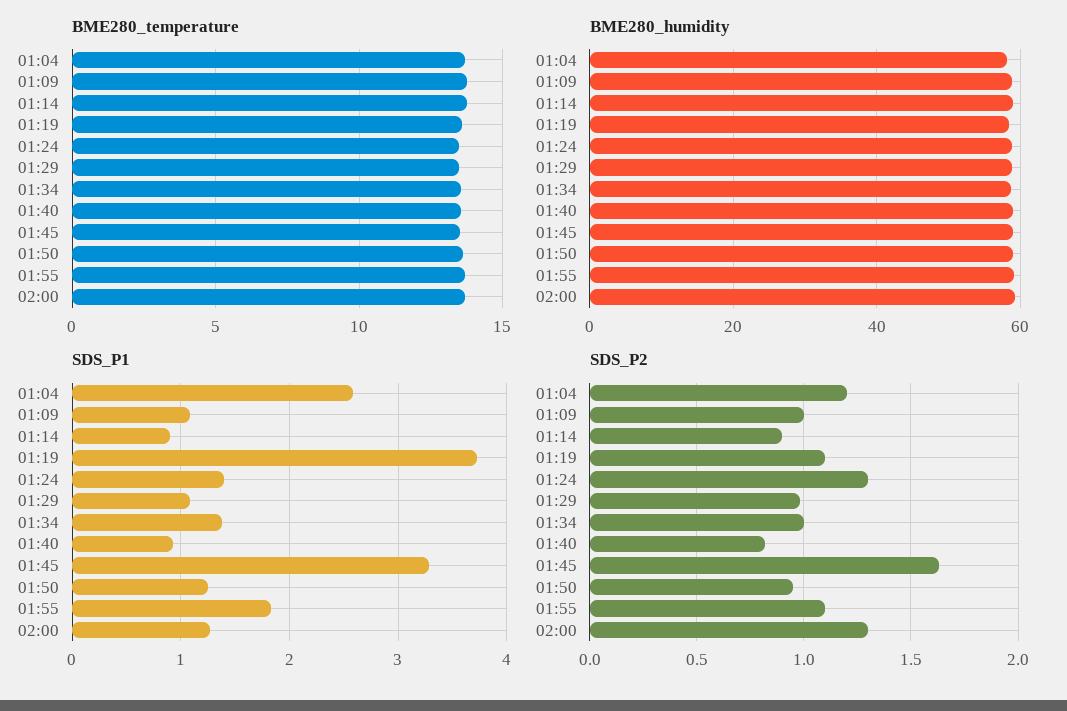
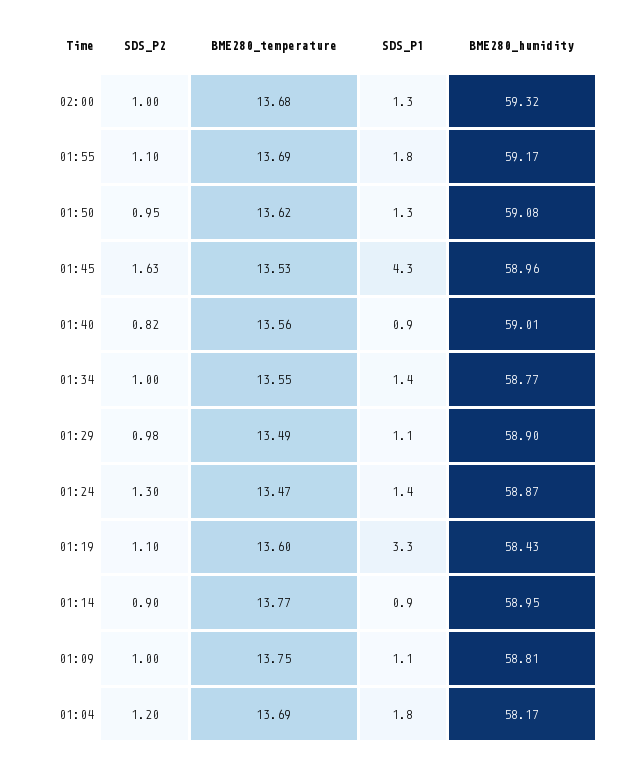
SDS_P1, 01:04: 2.6 -> 1.8
SDS_P1, 01:19: 3.7 -> 3.3
SDS_P1, 01:45: 3.3 -> 4.3
SDS_P2, 02:00: 1.3 -> 1

